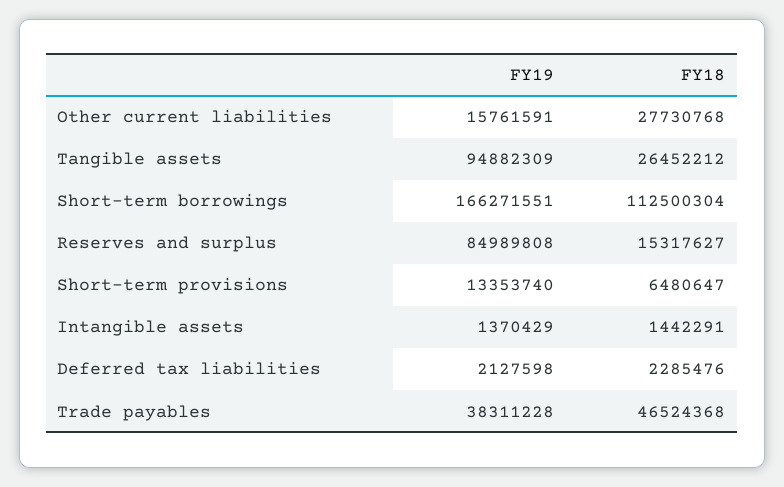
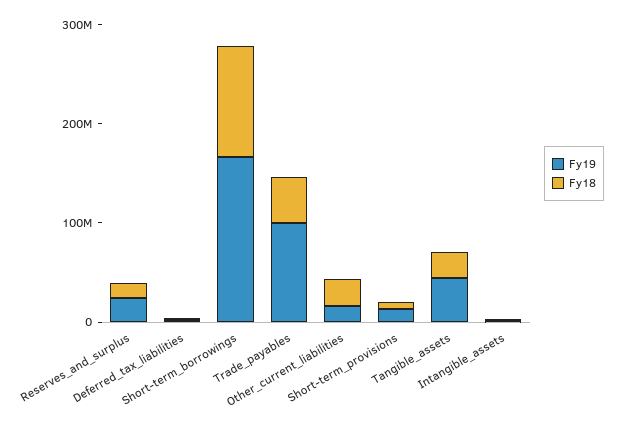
FY19, Tangible assets: 94882309 -> 40000000
FY19, Reserves and surplus: 84989808 -> 20000000
FY19, Trade payables: 38311228 -> 100000000

